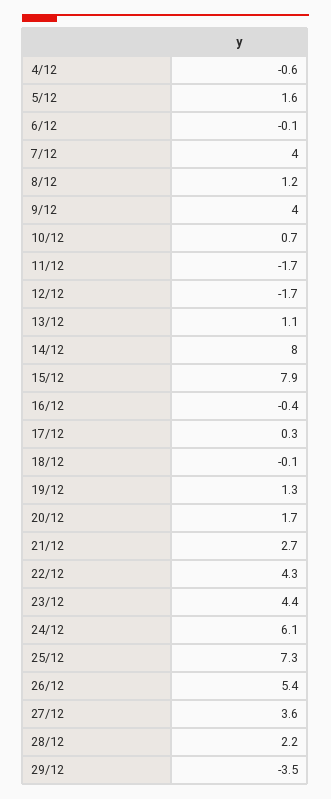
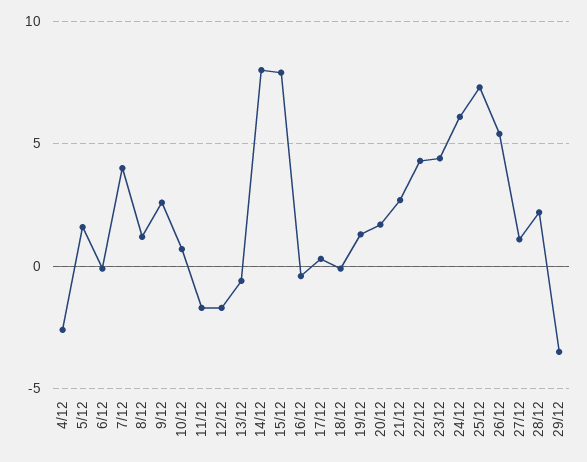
4/12: -0.6 -> -2.5
9/12: 4 -> 2.5
13/12: 1.1 -> -0.5
27/12: 3.6 -> 1

